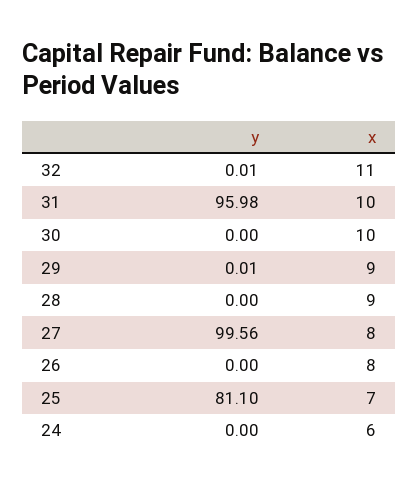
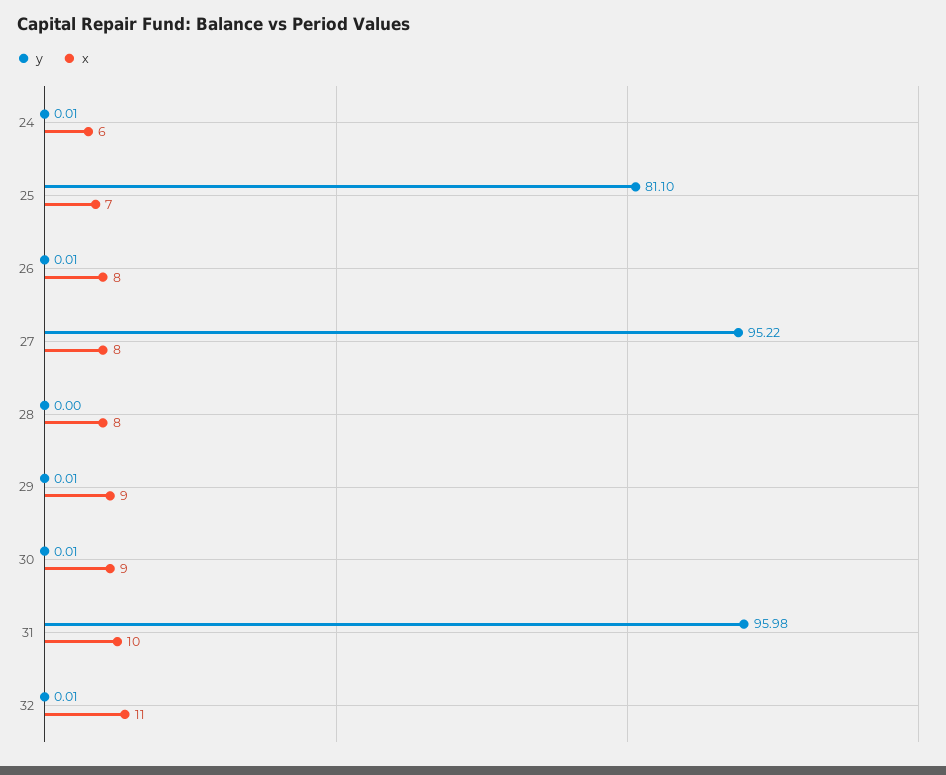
y, 30: 0 -> 0.01
x, 30: 10 -> 9
x, 28: 9 -> 8
y, 27: 99.56 -> 95.22
y, 26: 0 -> 0.01
y, 24: 0 -> 0.01

